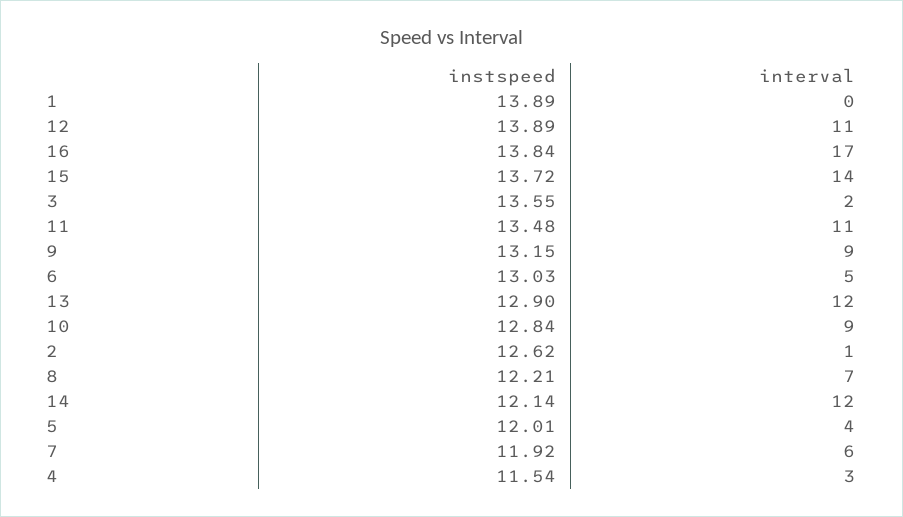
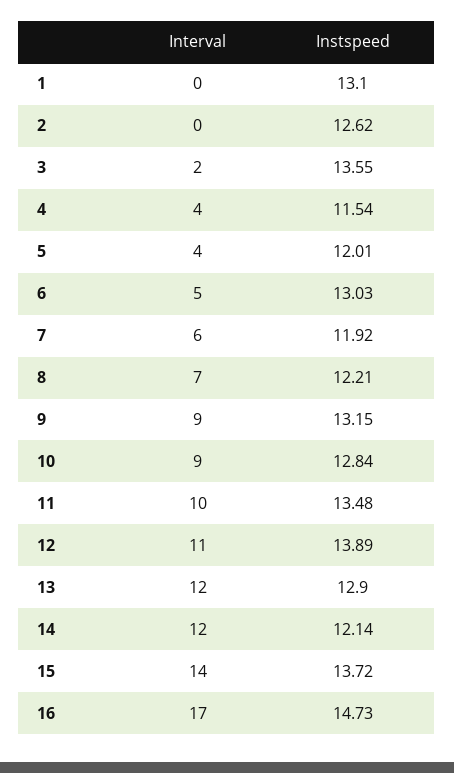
instspeed, 1: 13.89 -> 13.1
instspeed, 16: 13.84 -> 14.73
interval, 11: 11 -> 10
interval, 2: 1 -> 0
interval, 4: 3 -> 4

